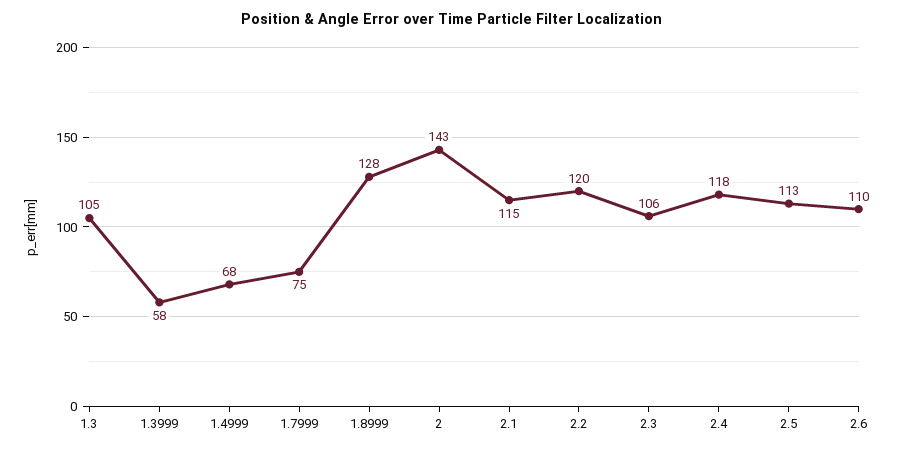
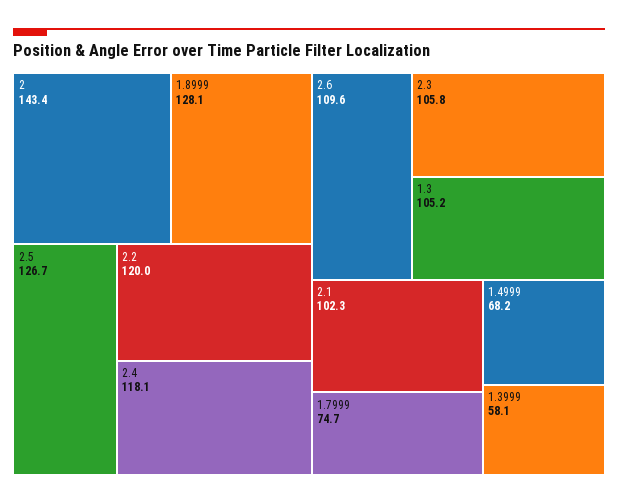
2.1: 115 -> 102.3
2.5: 113 -> 126.7

